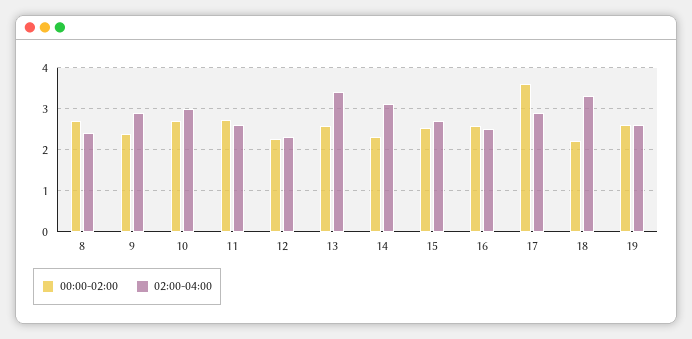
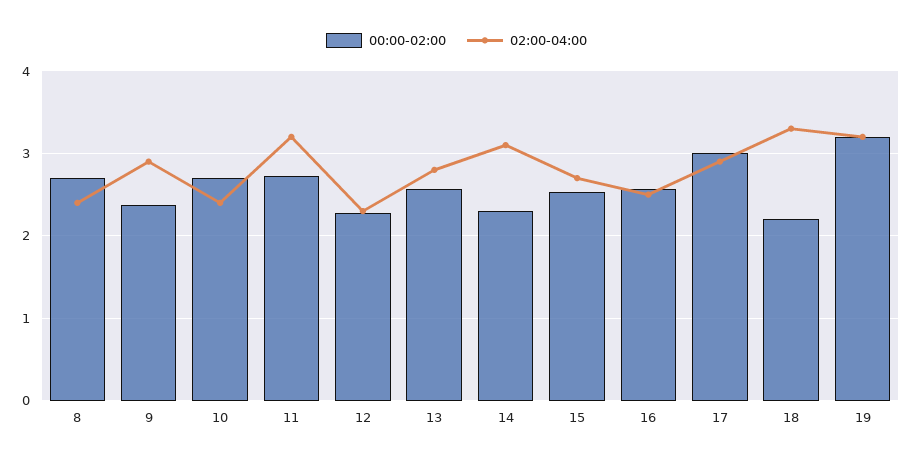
02:00-04:00, 10: 3 -> 2.4
02:00-04:00, 11: 2.6 -> 3.2
02:00-04:00, 13: 3.4 -> 2.8
00:00-02:00, 17: 3.6 -> 3
00:00-02:00, 19: 2.6 -> 3.2
02:00-04:00, 19: 2.6 -> 3.2

